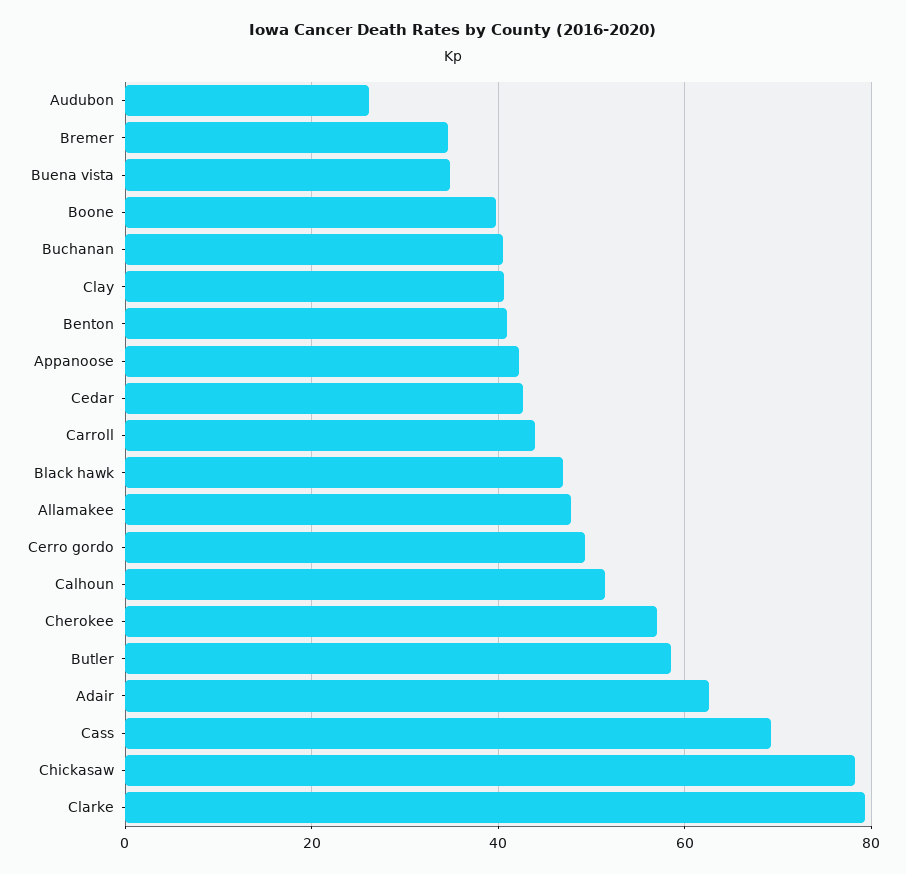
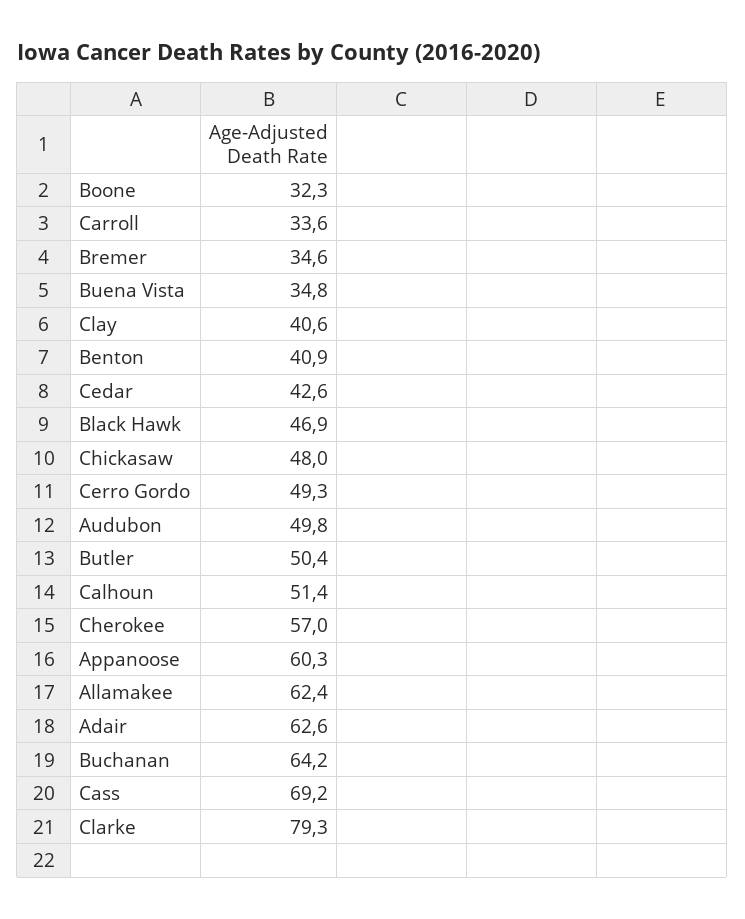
Audubon: 26 -> 49.8
Boone: 40 -> 32.3
Buchanan: 40 -> 64.2
Appanoose: 42 -> 60.3
Carroll: 44 -> 33.6
Allamakee: 48 -> 62.4
Butler: 58 -> 50.4
Chickasaw: 78 -> 48

